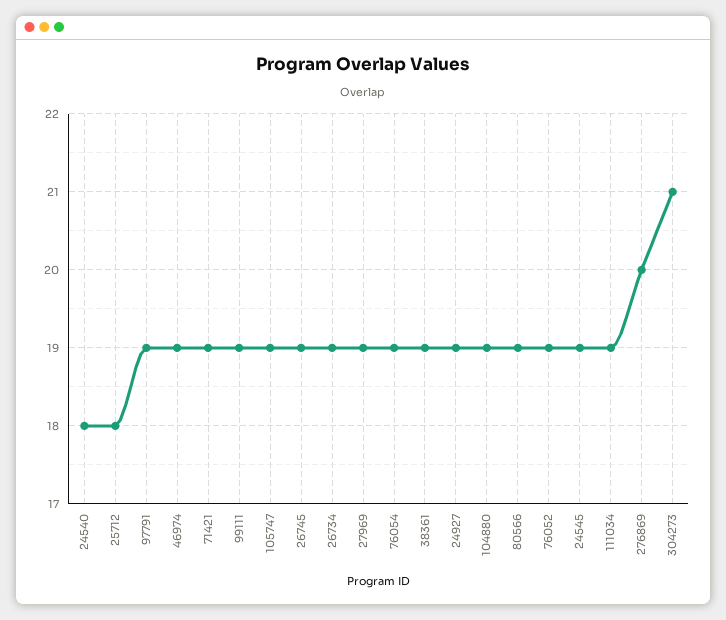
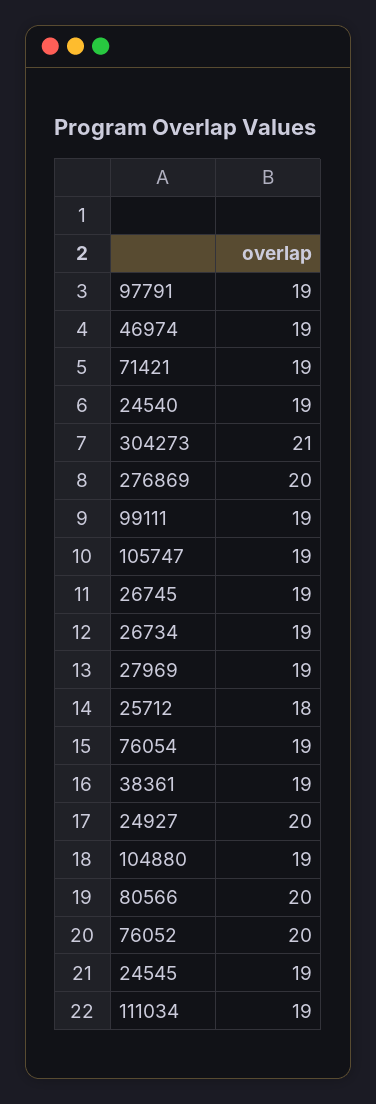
24540: 18 -> 19
24927: 19 -> 20
80566: 19 -> 20
76052: 19 -> 20

